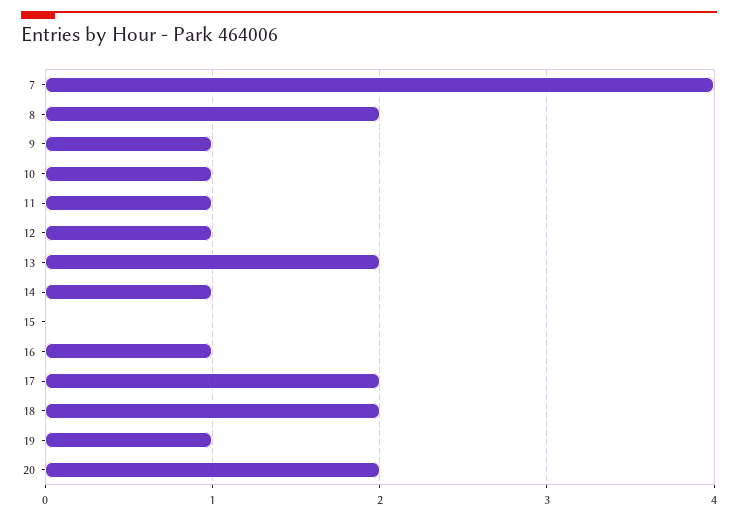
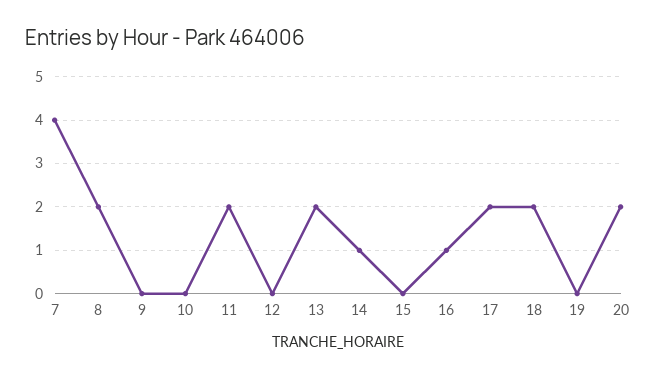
9: 1 -> 0
10: 1 -> 0
11: 1 -> 2
12: 1 -> 0
19: 1 -> 0

